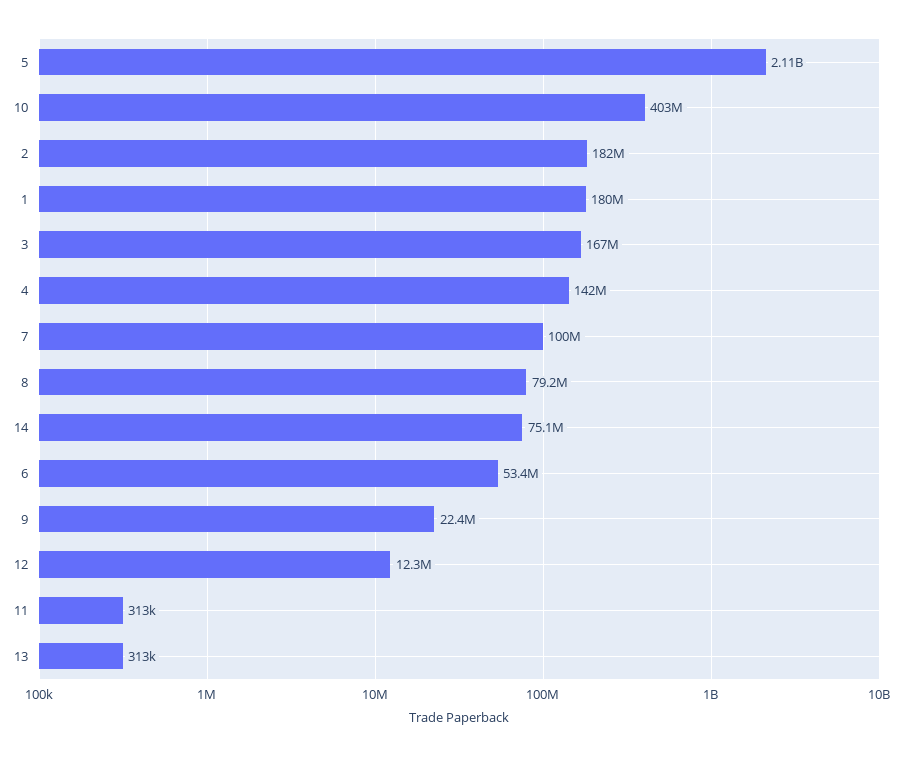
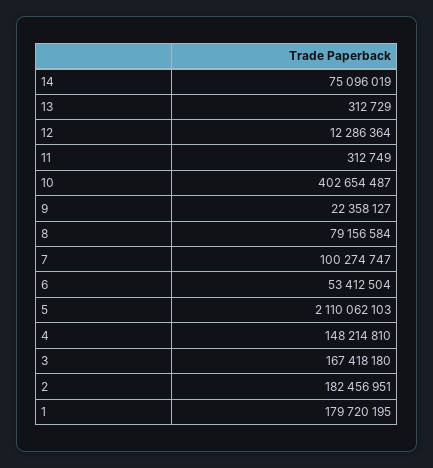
4: 142000000 -> 148214810

